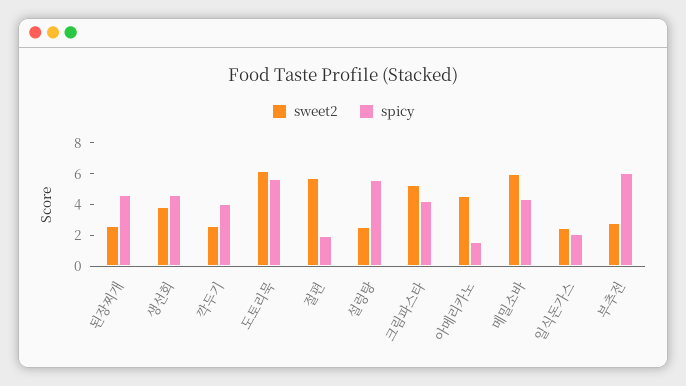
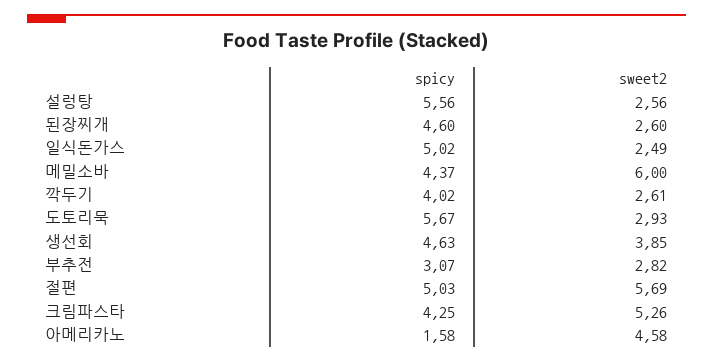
sweet2, 도토리묵: 6 -> 2.93
spicy, 절편: 2 -> 5.03
spicy, 일식돈가스: 2 -> 5.02
spicy, 부추전: 6 -> 3.07

